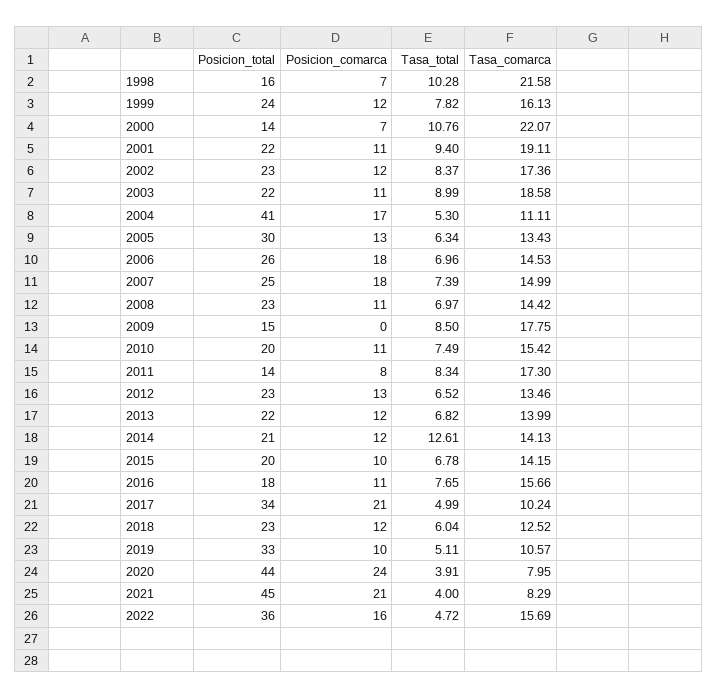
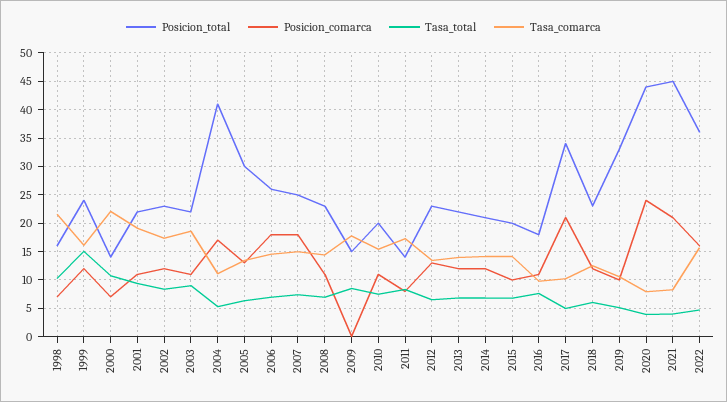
Tasa_total, 1999: 7.82 -> 15
Tasa_total, 2014: 12.61 -> 7.5
Tasa_comarca, 2016: 15.66 -> 10

